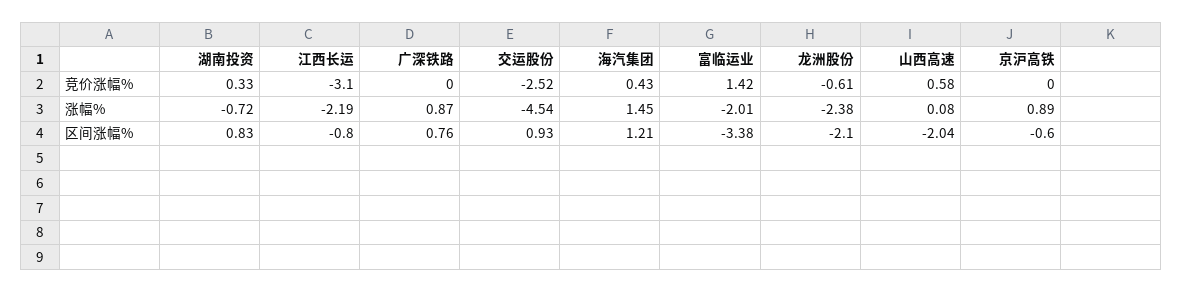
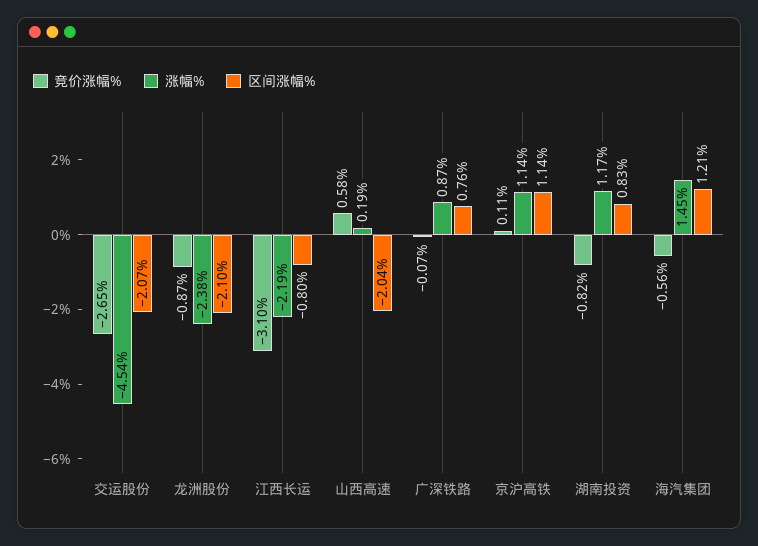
竞价涨幅%, 湖南投资: 0.33 -> -0.82
竞价涨幅%, 广深铁路: 0 -> -0.07
竞价涨幅%, 交运股份: -2.52 -> -2.65
竞价涨幅%, 海汽集团: 0.43 -> -0.56
竞价涨幅%, 富临运业: 1.42 -> none
竞价涨幅%, 龙洲股份: -0.61 -> -0.87
竞价涨幅%, 京沪高铁: 0 -> 0.11
涨幅%, 湖南投资: -0.72 -> 1.17
涨幅%, 富临运业: -2.01 -> none
涨幅%, 山西高速: 0.08 -> 0.19
涨幅%, 京沪高铁: 0.89 -> 1.14
区间涨幅%, 交运股份: 0.93 -> -2.07
区间涨幅%, 富临运业: -3.38 -> none
区间涨幅%, 京沪高铁: -0.6 -> 1.14

